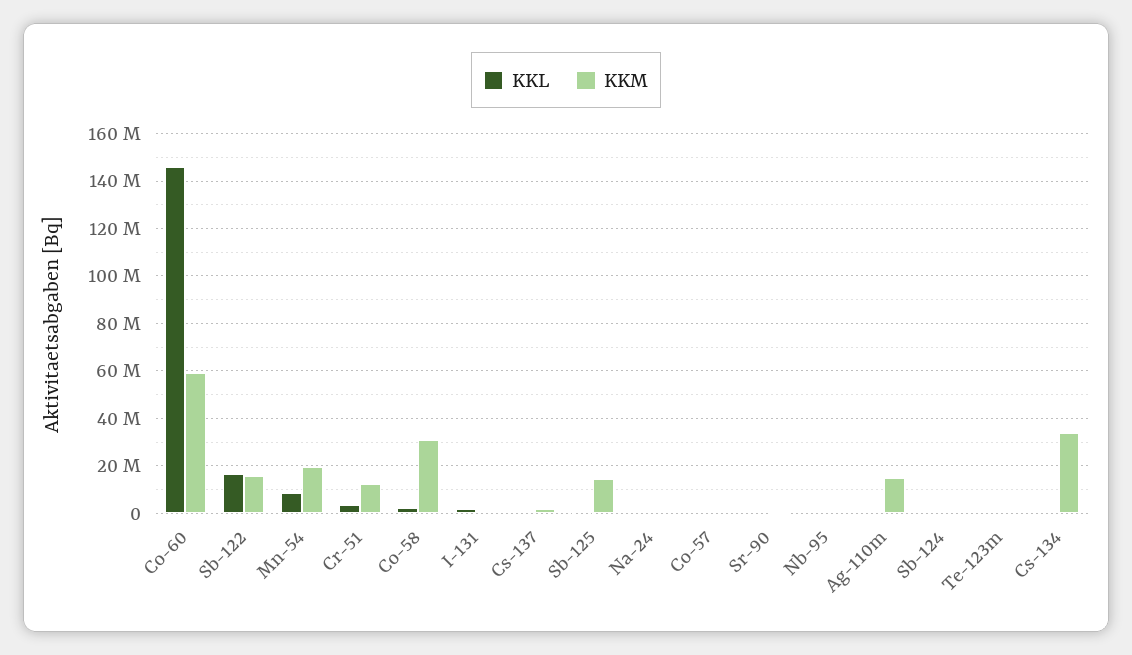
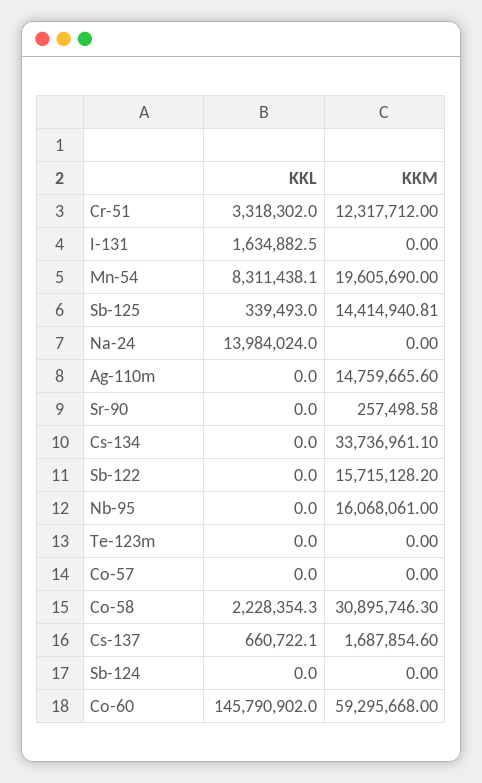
KKL, Sb-122: 15000000 -> 0
KKL, Na-24: 0 -> 13984024
KKM, Nb-95: 0 -> 16068061

